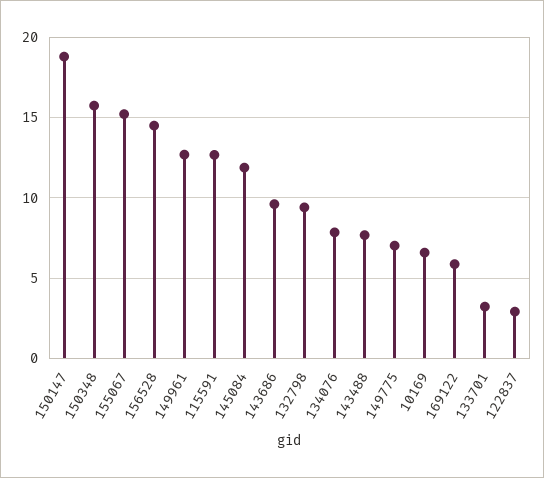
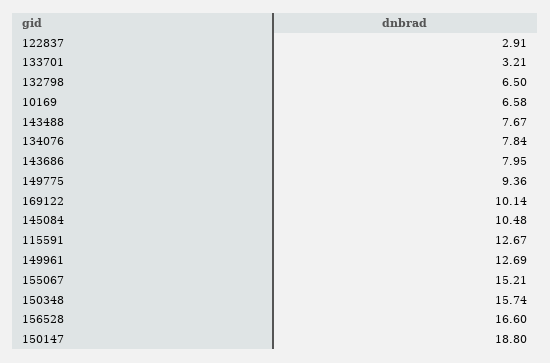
156528: 14.5 -> 16.6
145084: 12 -> 10.48
143686: 9.5 -> 7.95
132798: 9.5 -> 6.5
149775: 7 -> 9.36
169122: 6 -> 10.14

